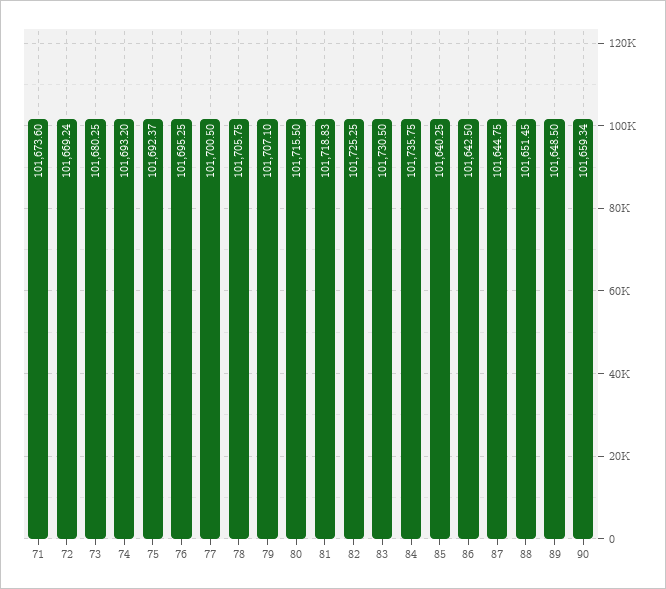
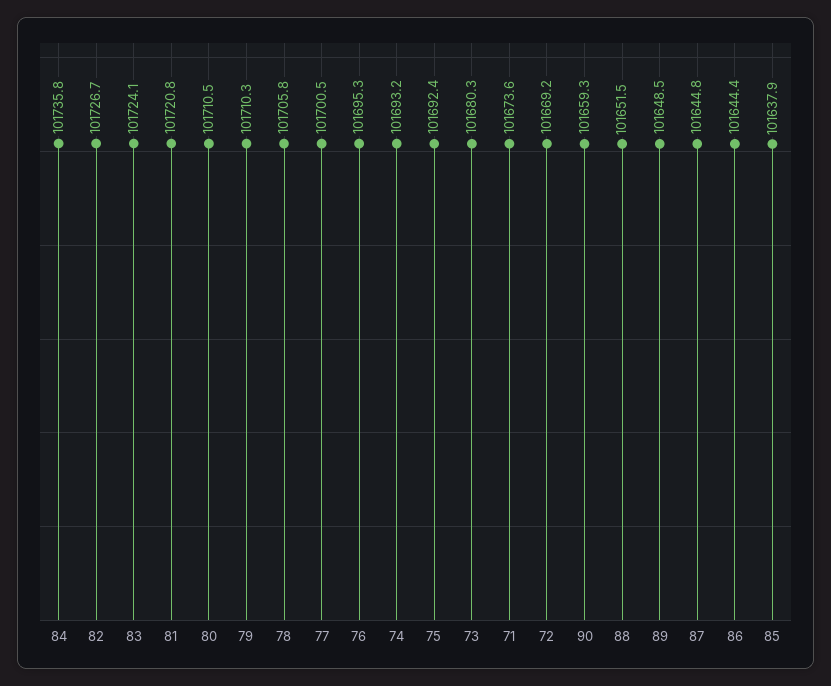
79: 101707.1 -> 101710.3
80: 101715.5 -> 101710.5
81: 101718.83 -> 101720.8
82: 101725.25 -> 101726.7
83: 101730.5 -> 101724.1
85: 101640.25 -> 101637.9
86: 101642.5 -> 101644.4

